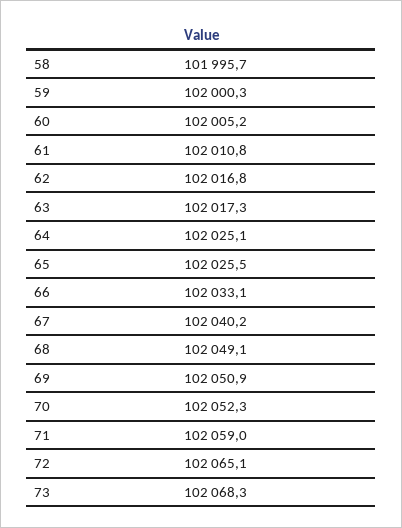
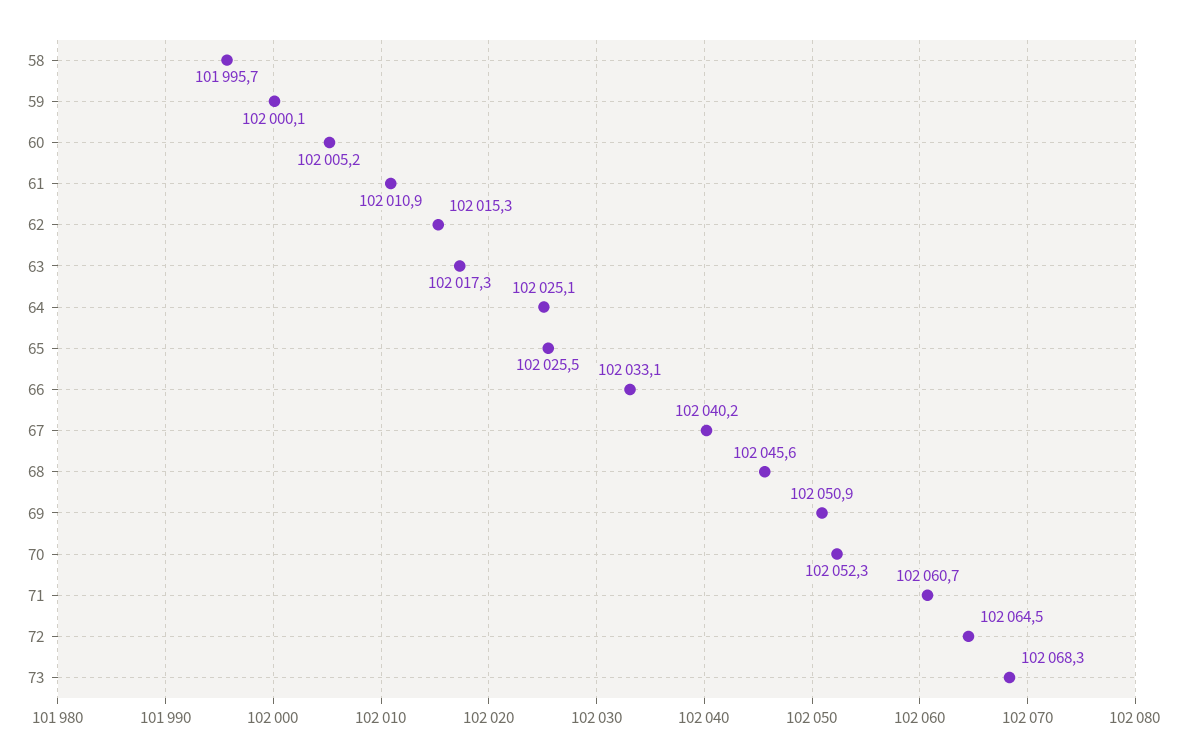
59: 102000.3 -> 102000.1
61: 102010.8 -> 102010.9
62: 102016.8 -> 102015.3
68: 102049.1 -> 102045.6
71: 102059 -> 102060.7
72: 102065.1 -> 102064.5

